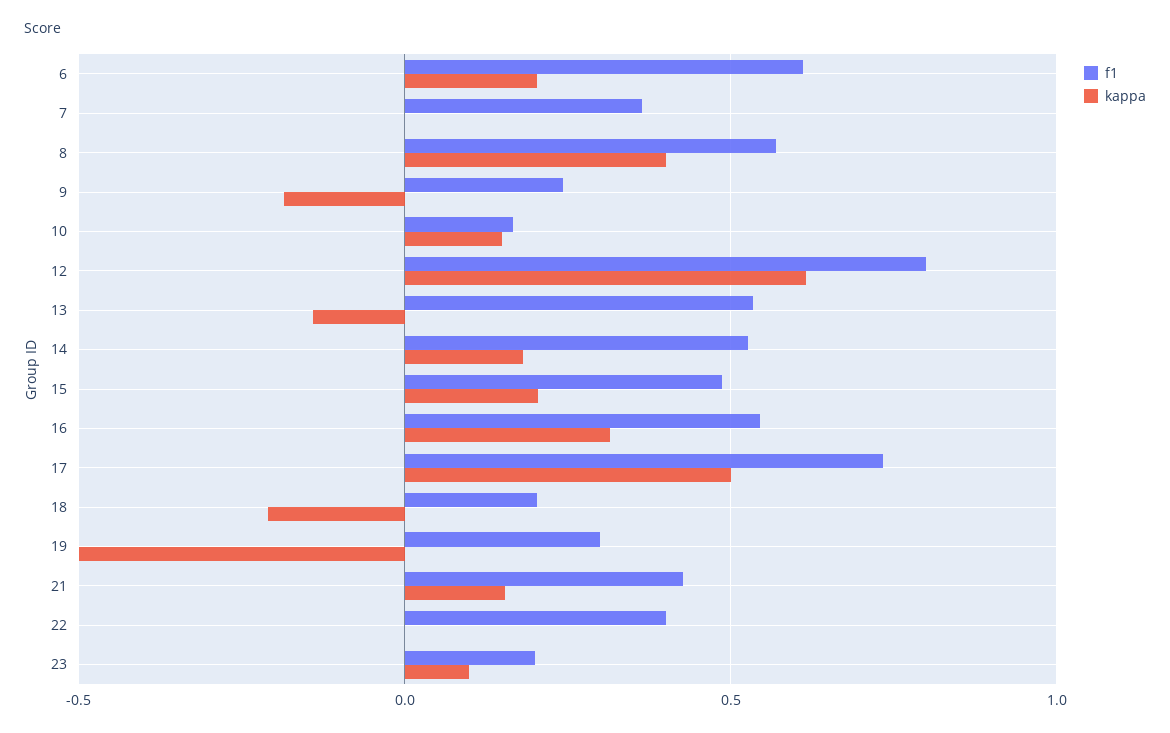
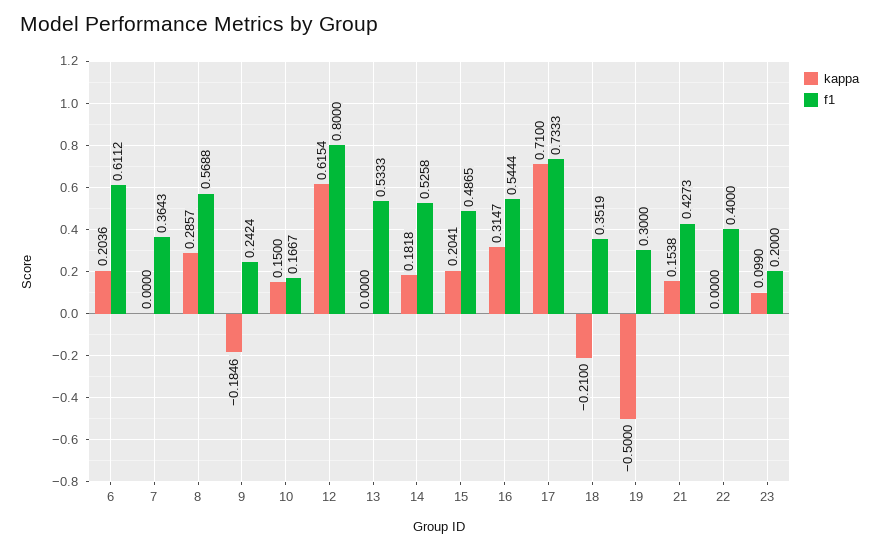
kappa, 8: 0.4 -> 0.2857
kappa, 13: -0.15 -> 0
kappa, 17: 0.5 -> 0.71
f1, 18: 0.2 -> 0.3519

